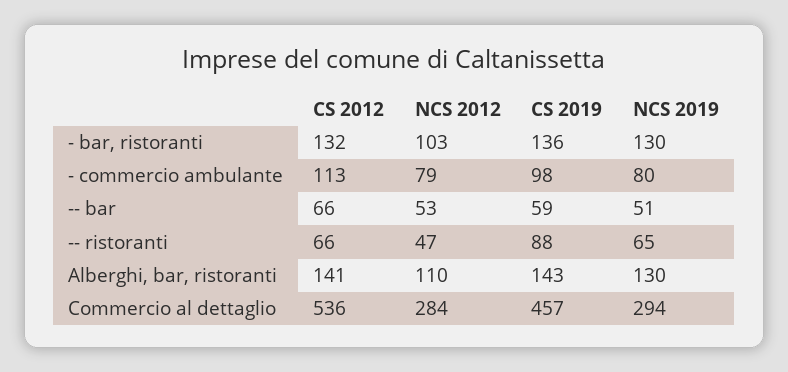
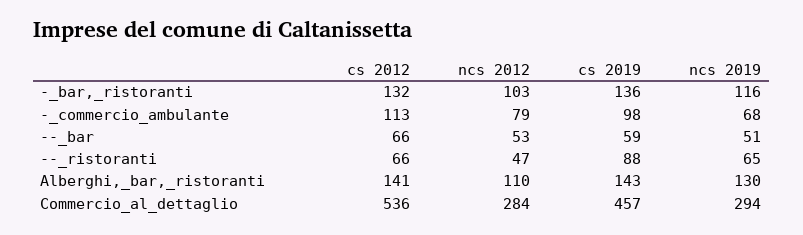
NCS 2019, - bar, ristoranti: 130 -> 116
NCS 2019, - commercio ambulante: 80 -> 68

